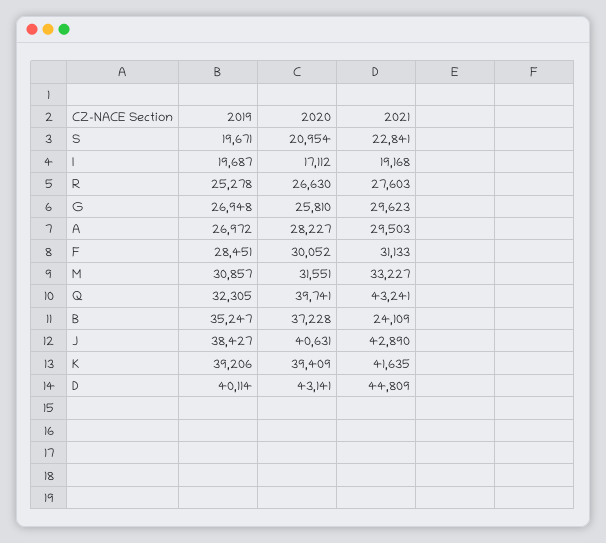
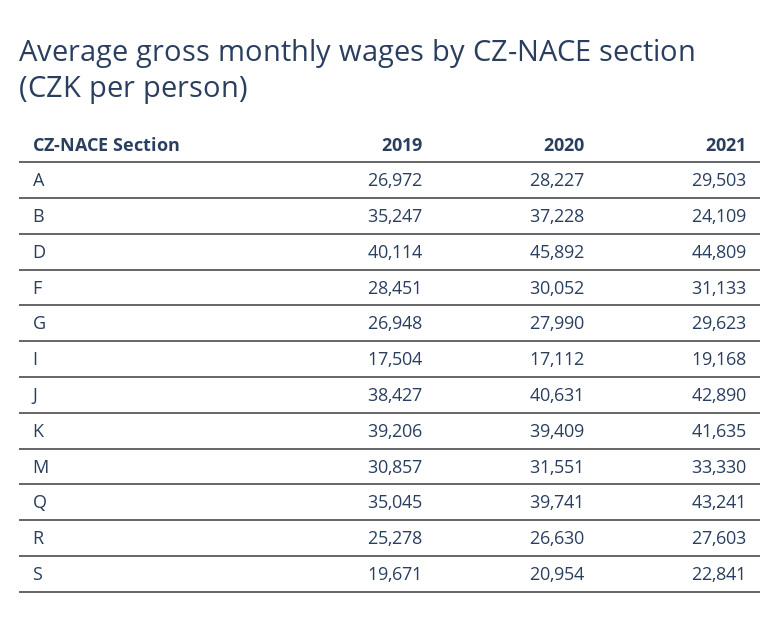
2019, I: 19687 -> 17504
2020, G: 25810 -> 27990
2021, M: 33227 -> 33330
2019, Q: 32305 -> 35045
2020, D: 43141 -> 45892

